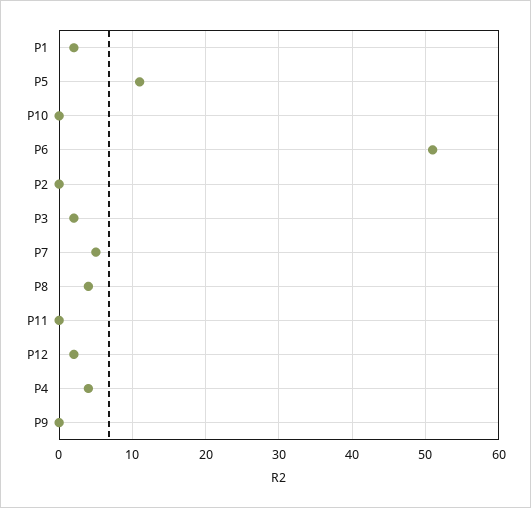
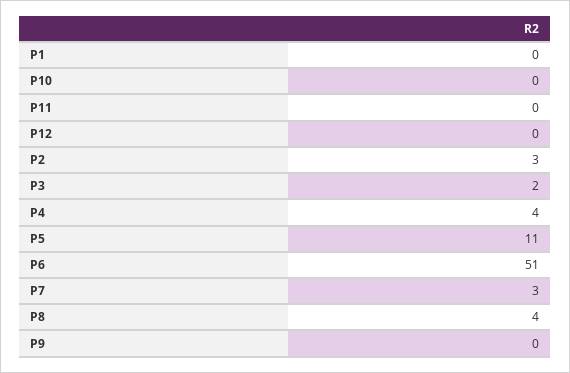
P1: 2 -> 0
P2: 0 -> 3
P7: 5 -> 3
P12: 2 -> 0

